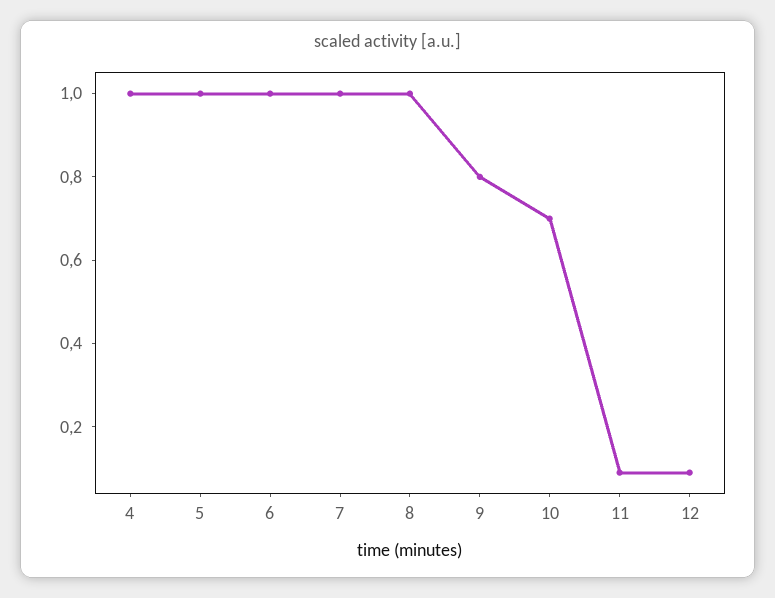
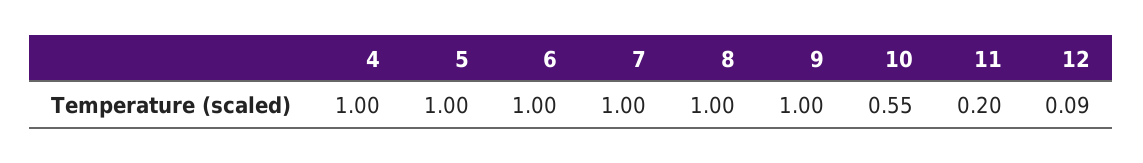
9: 0.8 -> 1
10: 0.7 -> 0.55
11: 0.1 -> 0.2

